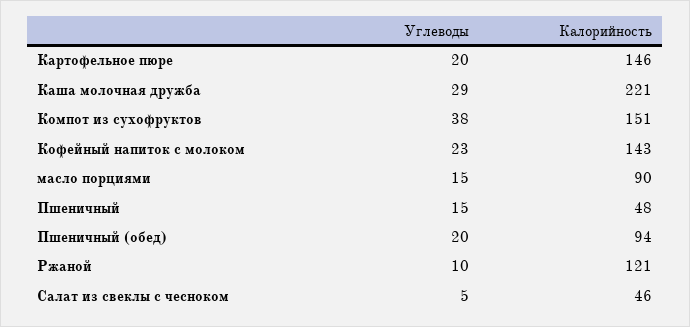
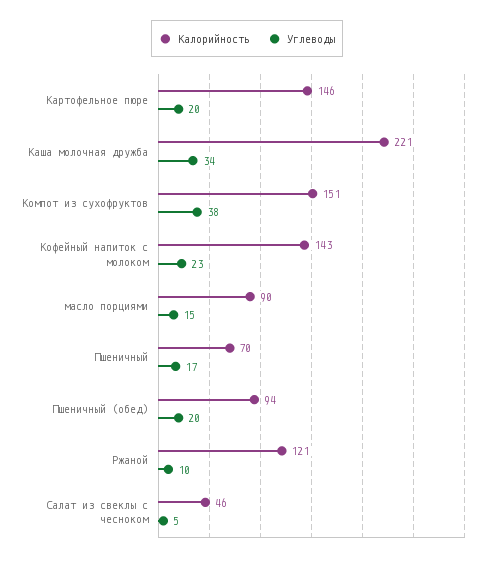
Углеводы, Каша молочная дружба: 29 -> 34
Углеводы, Пшеничный: 15 -> 17
Калорийность, Пшеничный: 48 -> 70

